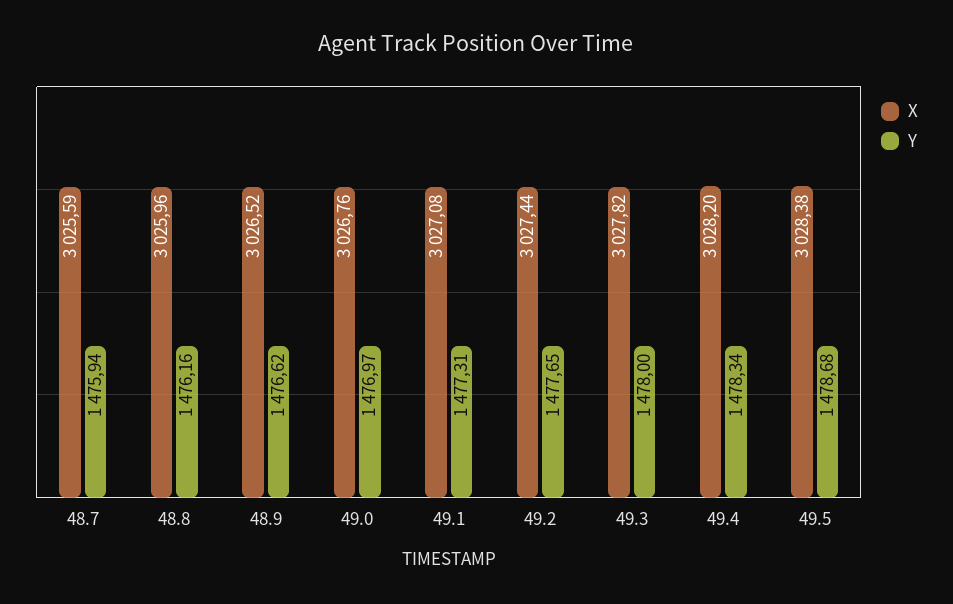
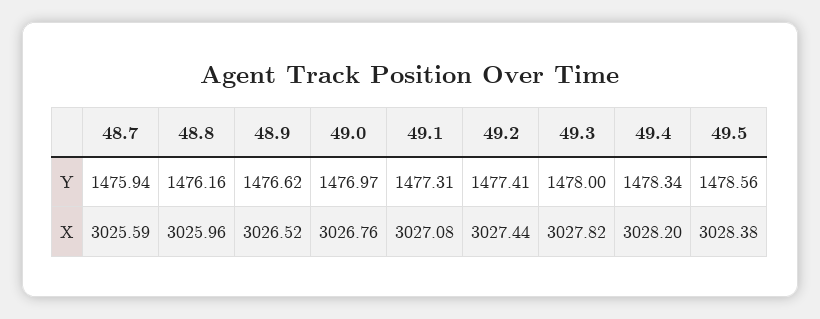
Y, 49.2: 1477.65 -> 1477.41
Y, 49.5: 1478.68 -> 1478.56

